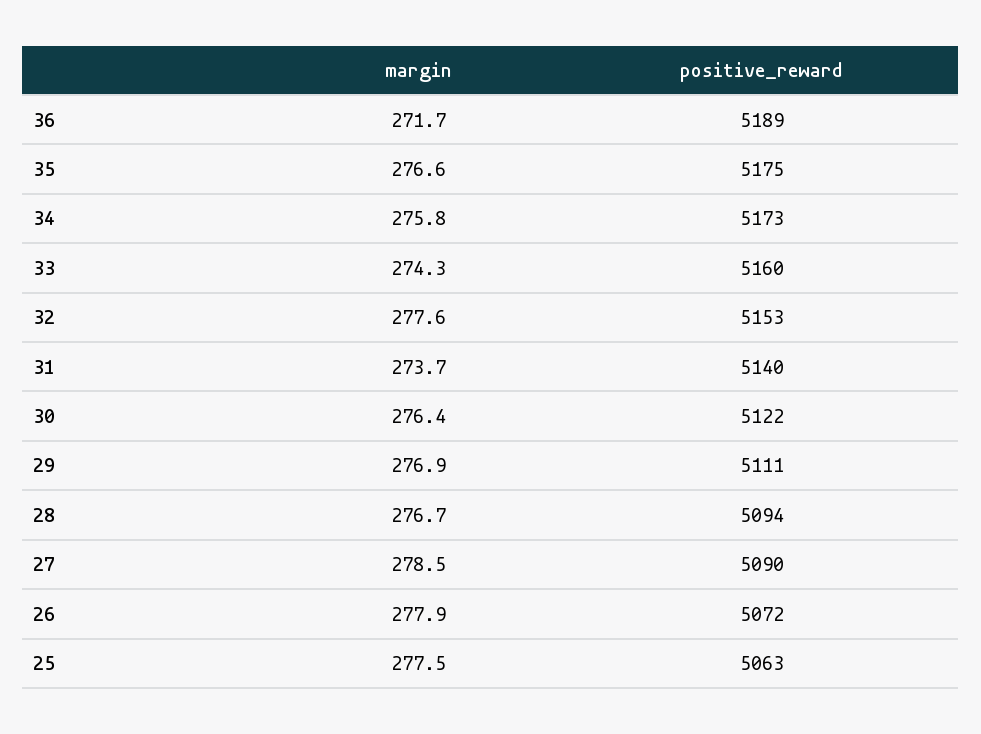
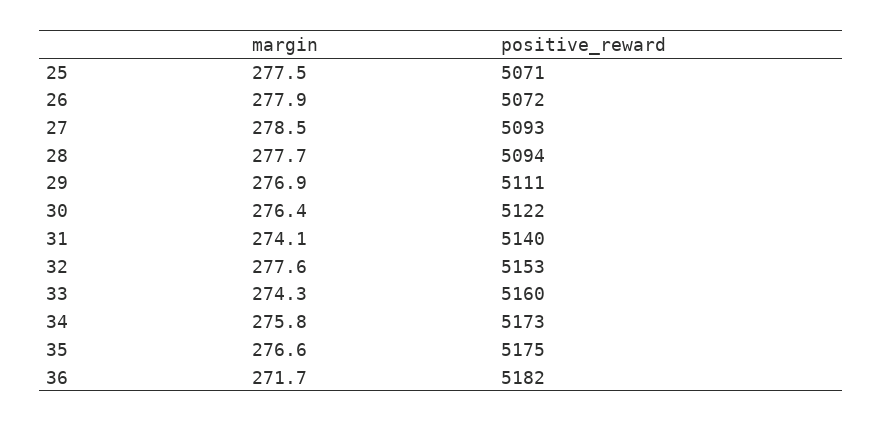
positive_reward, 36: 5189 -> 5182
margin, 31: 273.7 -> 274.1
margin, 28: 276.7 -> 277.7
positive_reward, 27: 5090 -> 5093
positive_reward, 25: 5063 -> 5071

